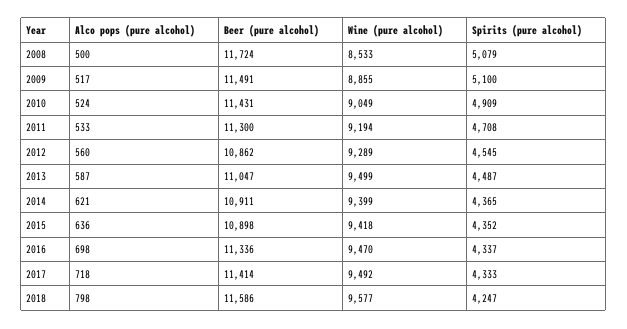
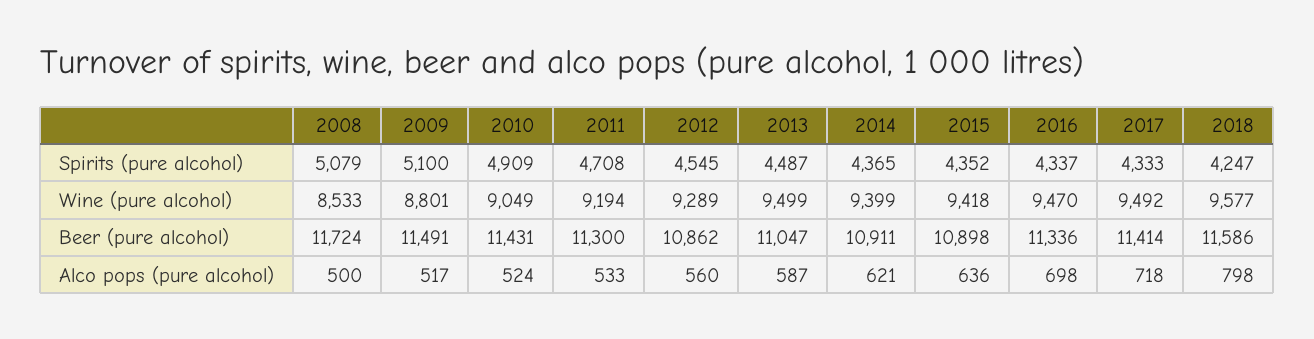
Wine (pure alcohol), 2009: 8855 -> 8801

